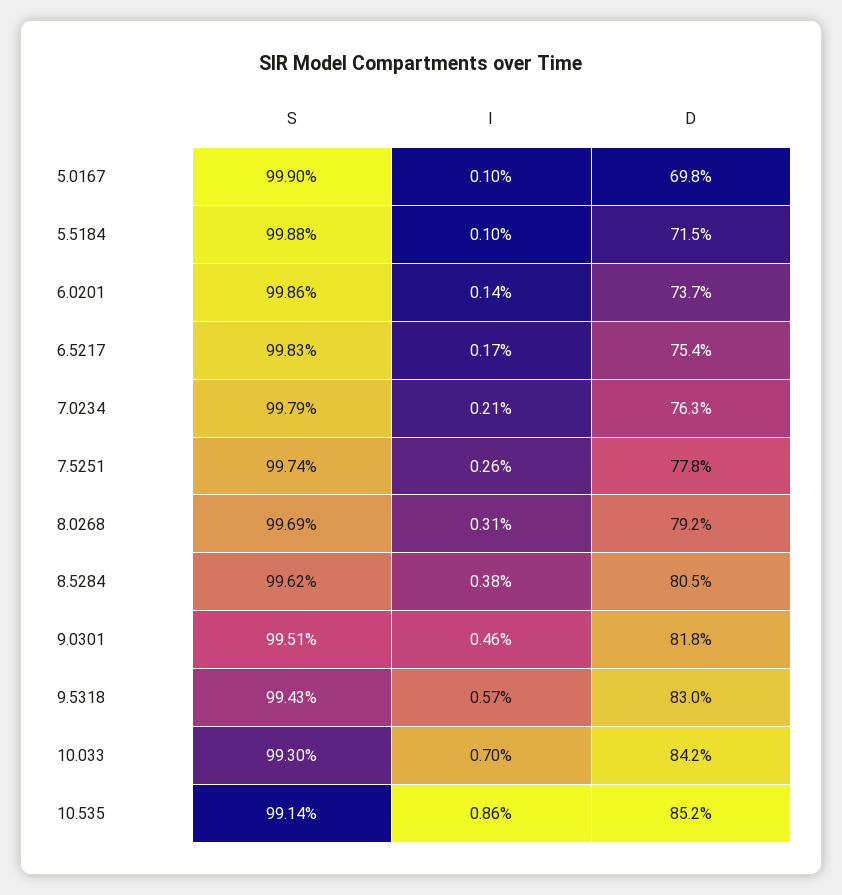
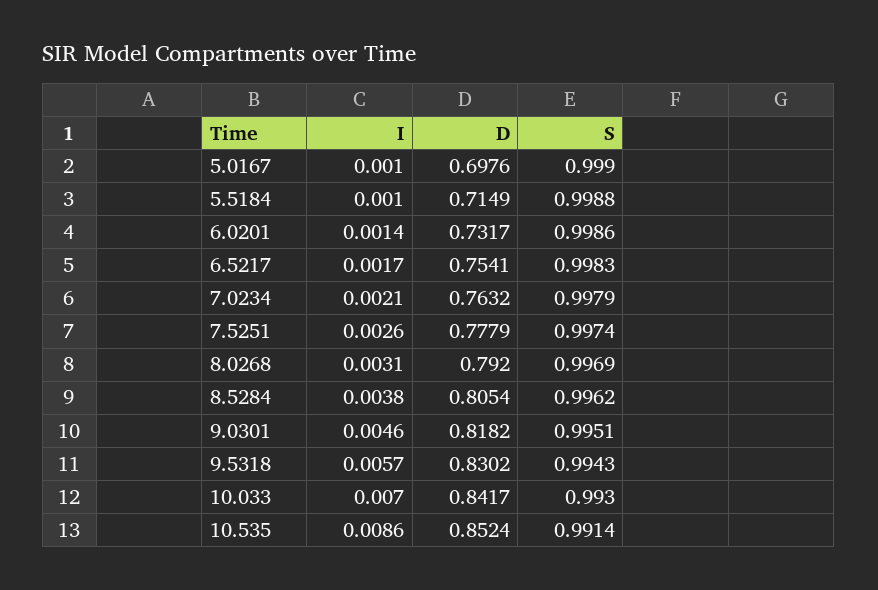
D, 6.0201: 0.737 -> 0.7317

